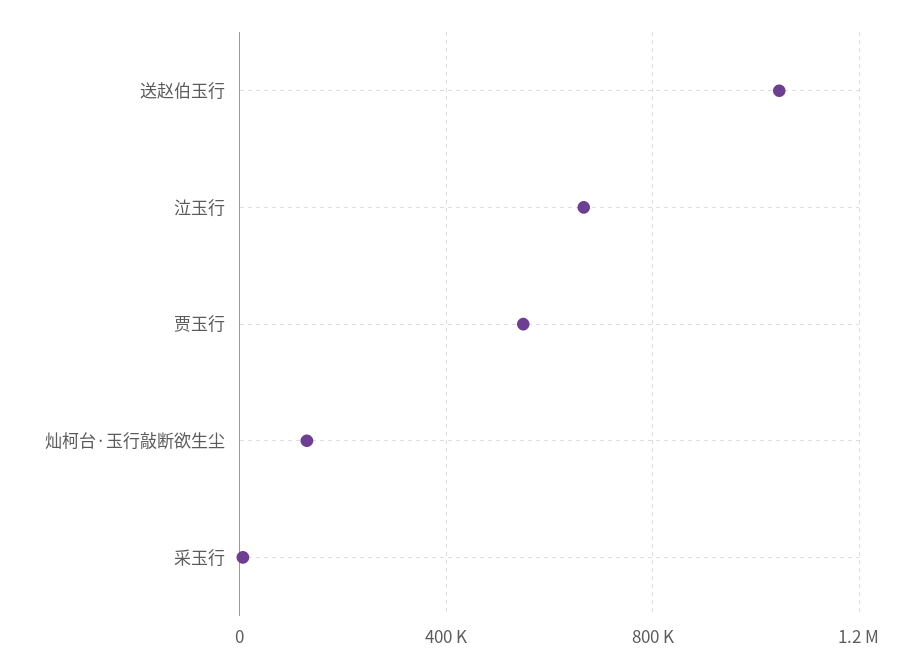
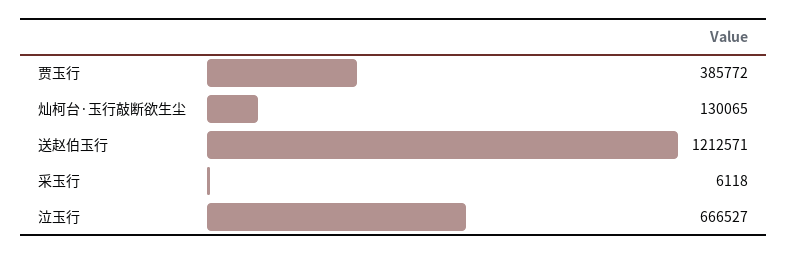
送赵伯玉行: 1050000 -> 1212571
贾玉行: 550000 -> 385772

